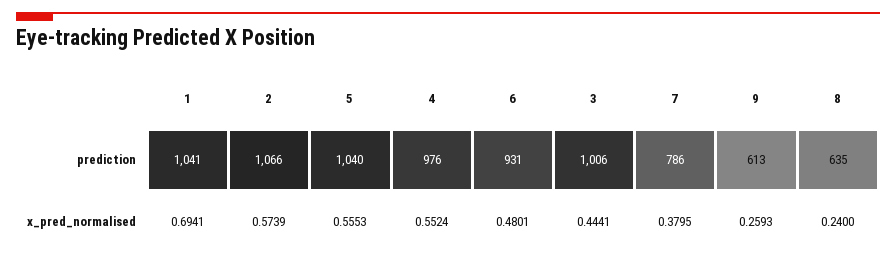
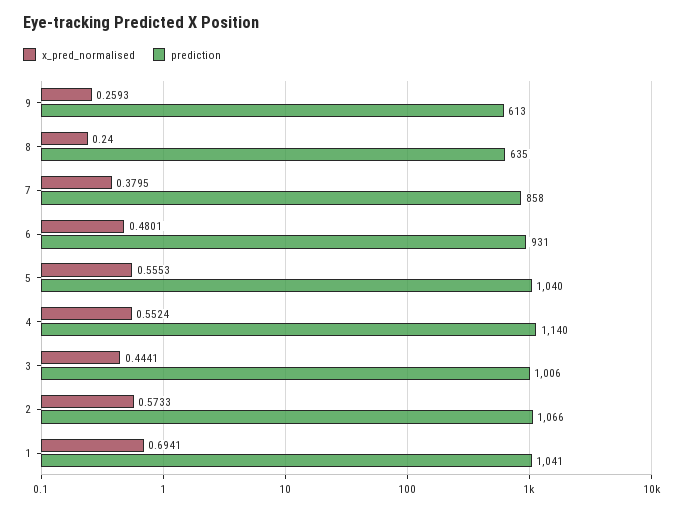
prediction, 4: 976 -> 1140
prediction, 7: 786 -> 858
x_pred_normalised, 2: 0.5739 -> 0.5733

